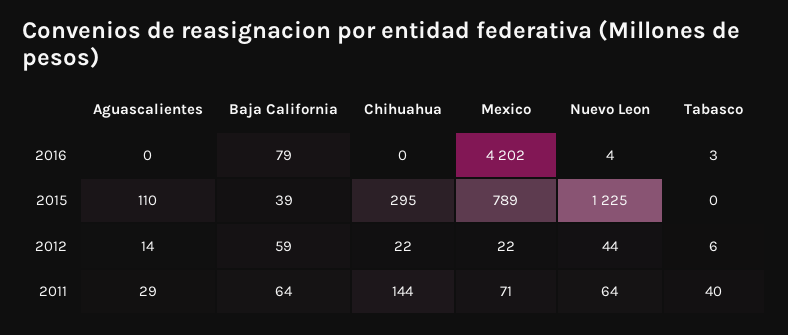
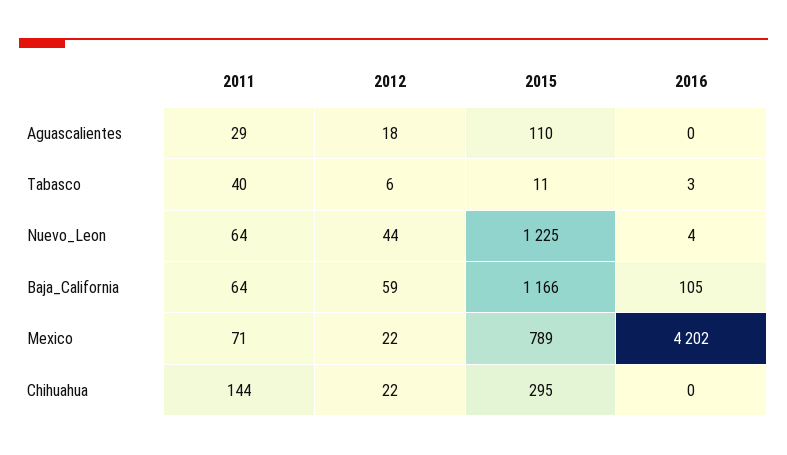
Baja California, 2016: 79 -> 105
Baja California, 2015: 39 -> 1166
Tabasco, 2015: 0 -> 11
Aguascalientes, 2012: 14 -> 18

